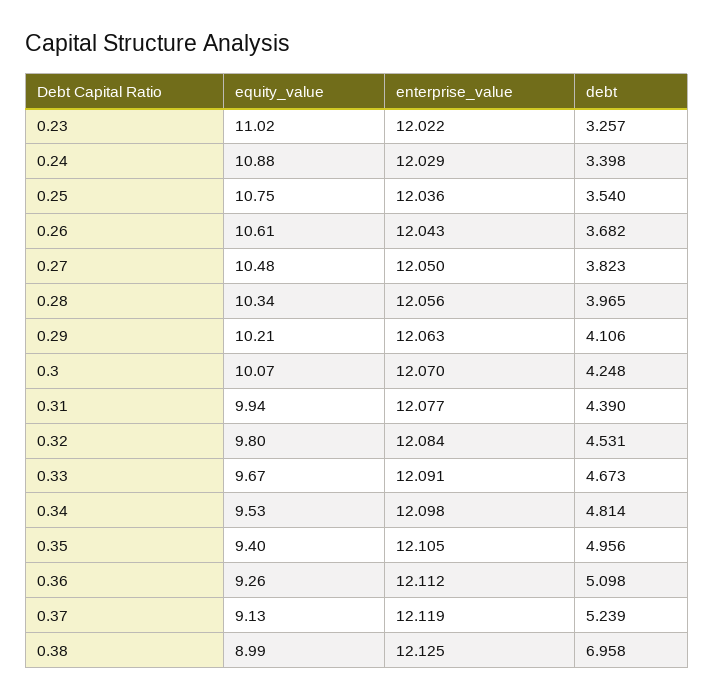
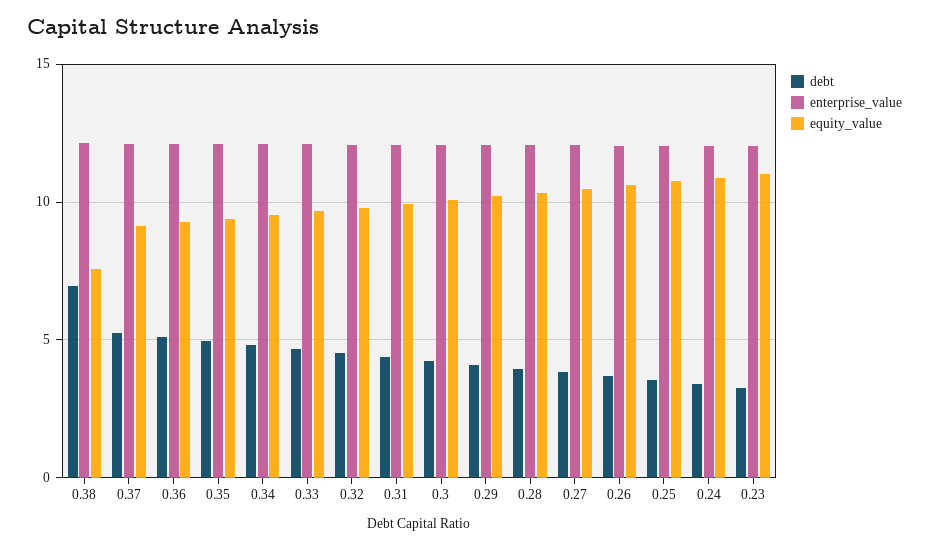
equity_value, 0.38: 8.99 -> 7.5

